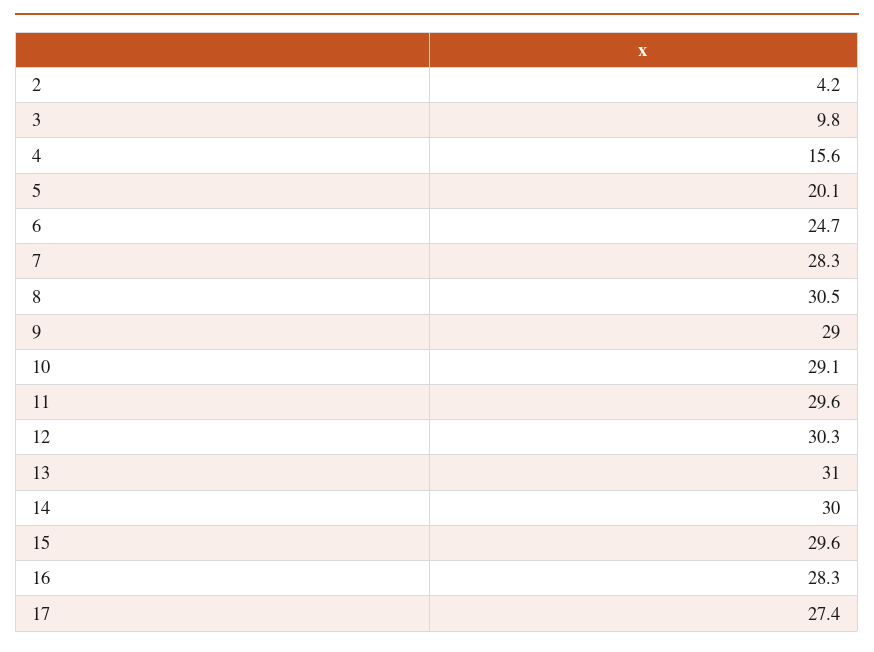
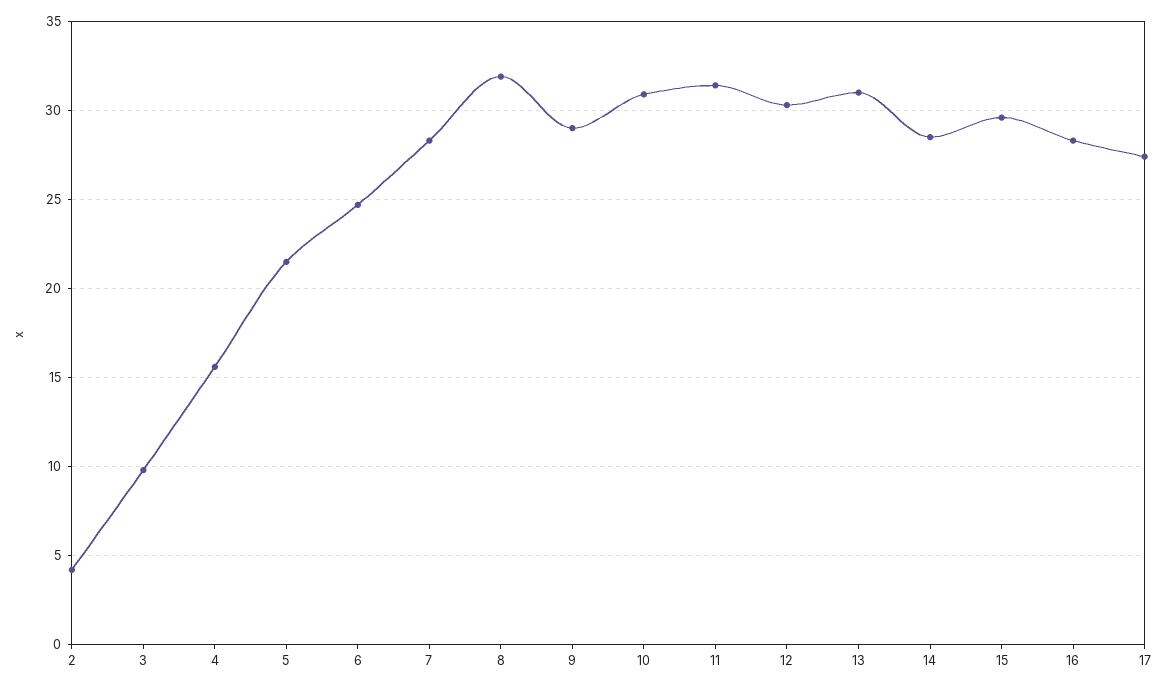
5: 20.1 -> 21.5
8: 30.5 -> 32
10: 29.1 -> 31
11: 29.6 -> 31.5
14: 30 -> 28.5

